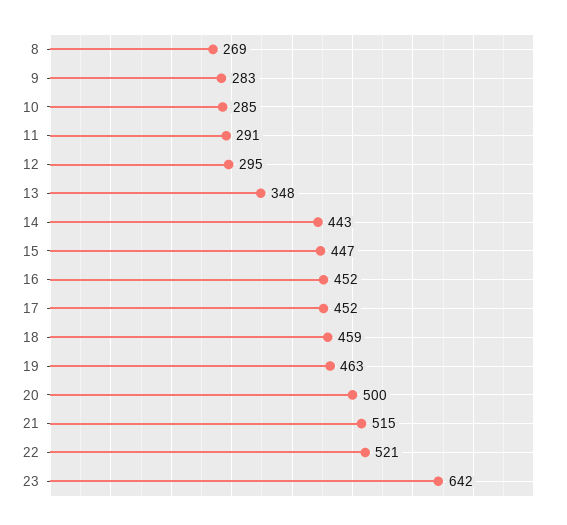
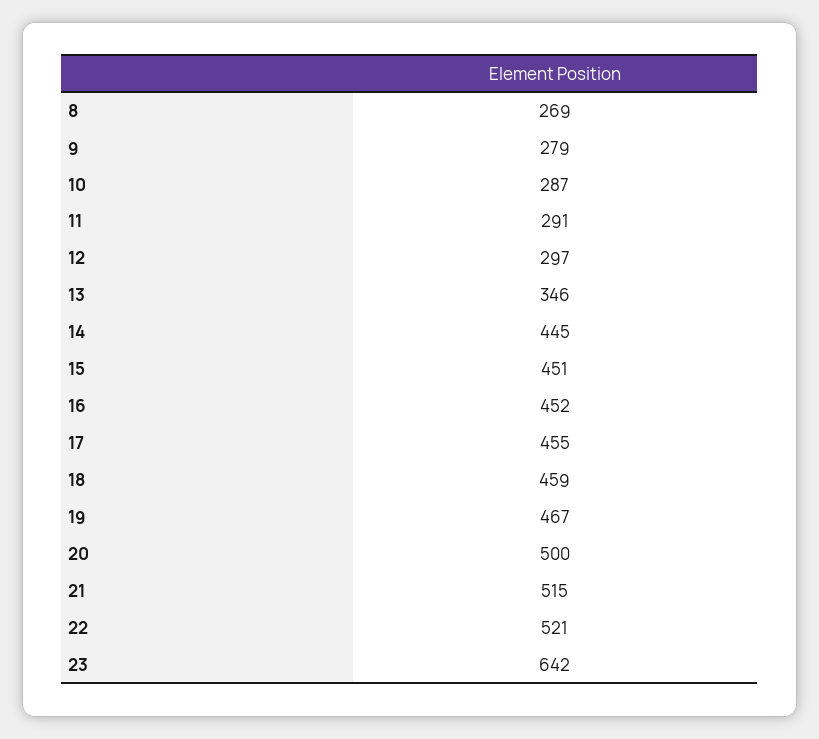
9: 283 -> 279
10: 285 -> 287
12: 295 -> 297
13: 348 -> 346
14: 443 -> 445
15: 447 -> 451
17: 452 -> 455
19: 463 -> 467

